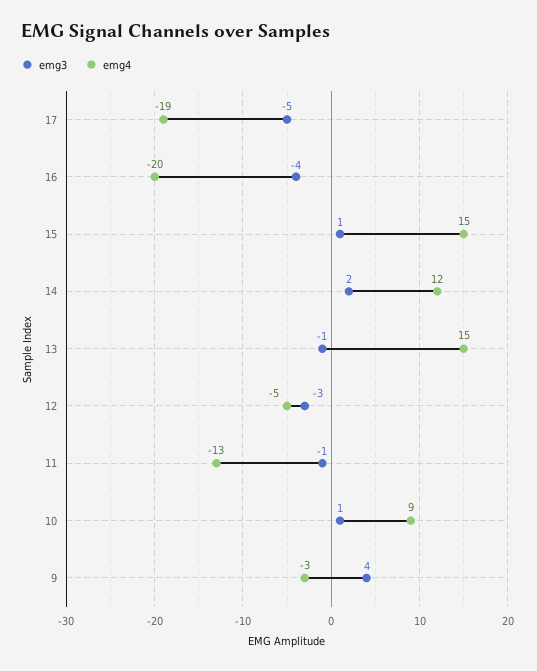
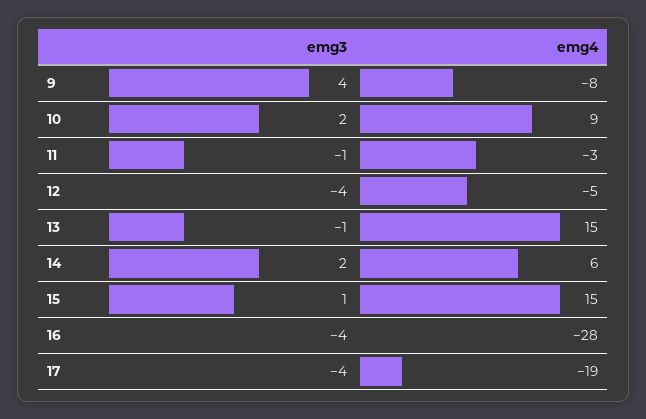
emg3, 17: -5 -> -4
emg4, 16: -20 -> -28
emg4, 14: 12 -> 6
emg3, 12: -3 -> -4
emg4, 11: -13 -> -3
emg3, 10: 1 -> 2
emg4, 9: -3 -> -8

